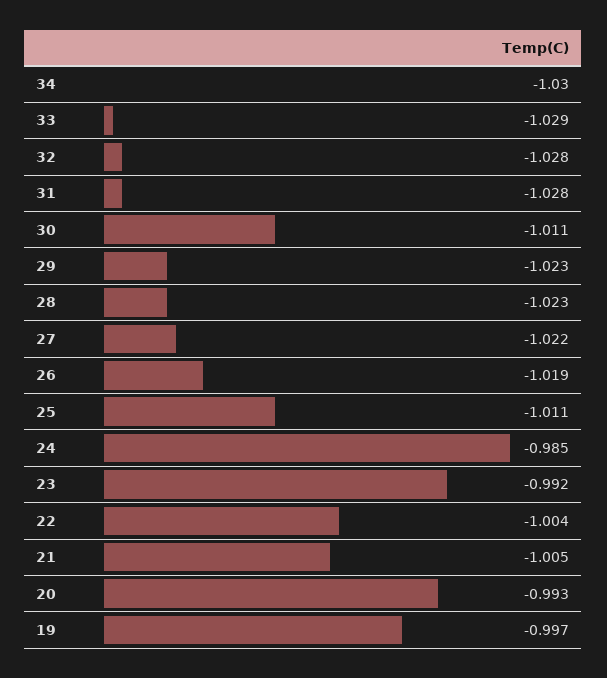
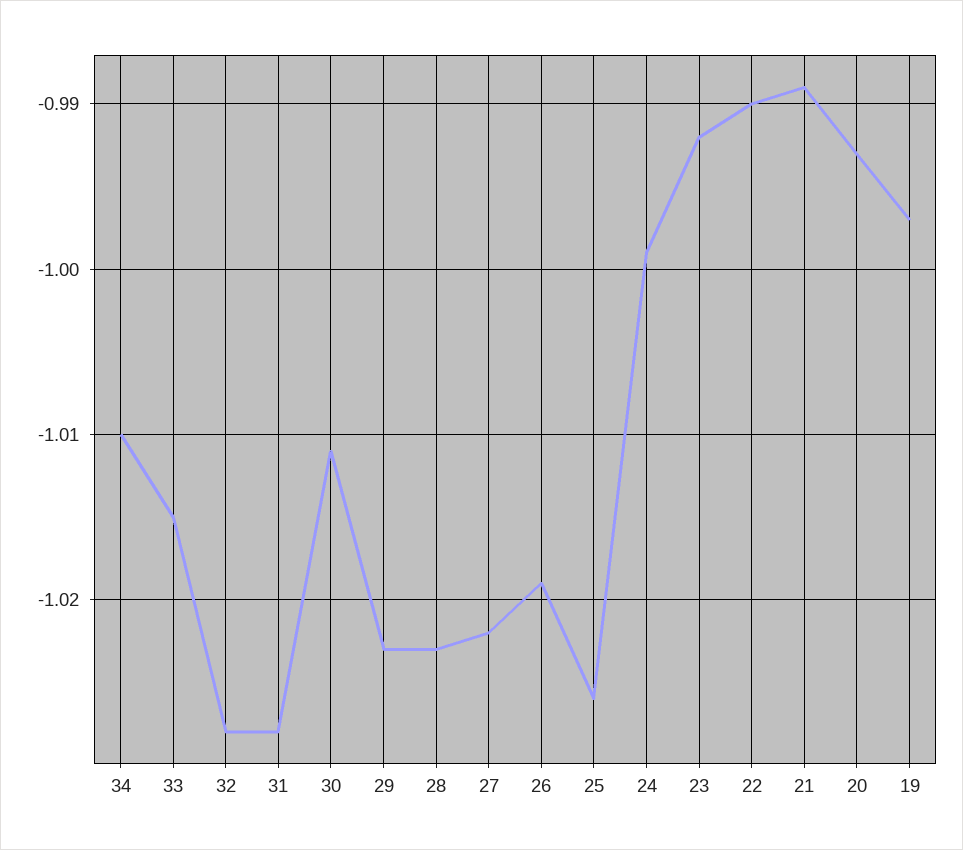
34: -1.03 -> -1.01
33: -1.029 -> -1.015
25: -1.011 -> -1.026
24: -0.985 -> -0.999
22: -1.004 -> -0.99
21: -1.005 -> -0.989

